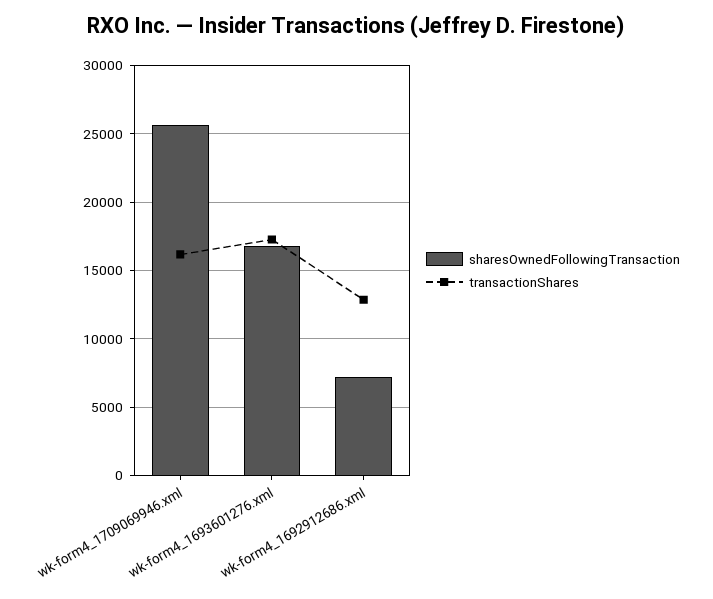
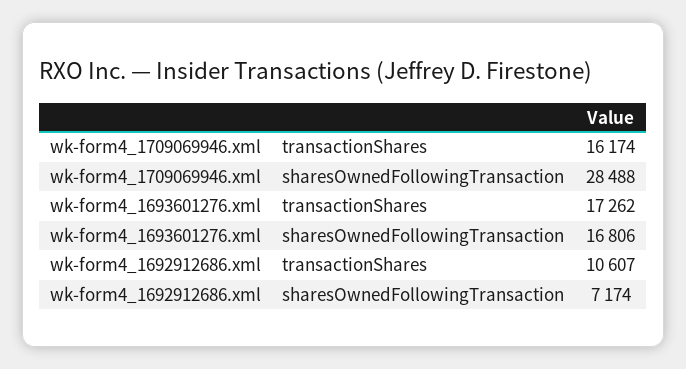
sharesOwnedFollowingTransaction, wk-form4_1709069946.xml: 25500 -> 28488
transactionShares, wk-form4_1692912686.xml: 13000 -> 10607

